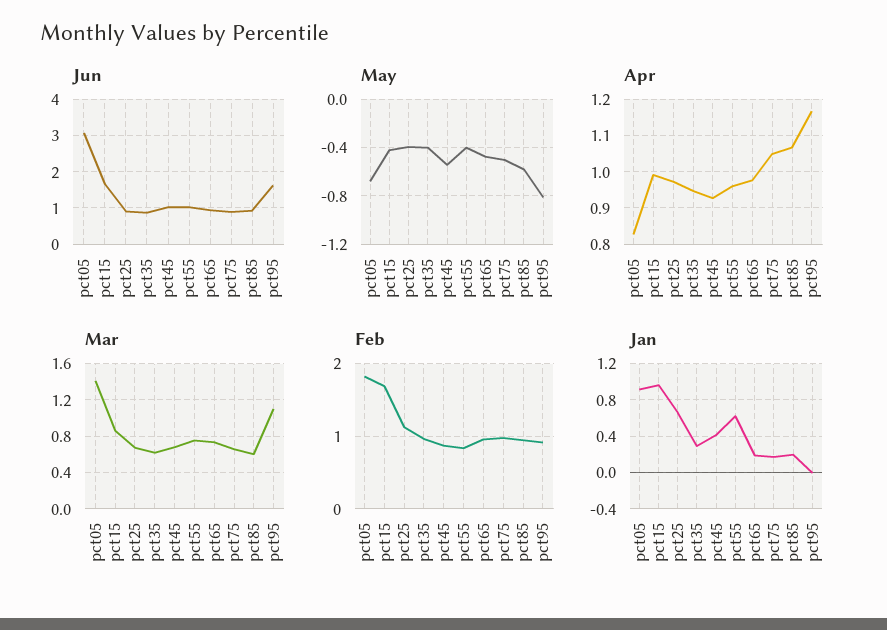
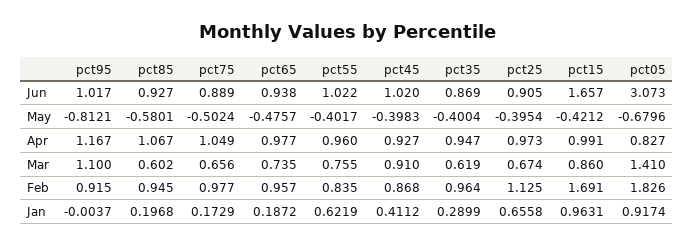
Jun, pct95: 1.6 -> 1.017
May, pct45: -0.55 -> -0.3983
Mar, pct45: 0.7 -> 0.91

